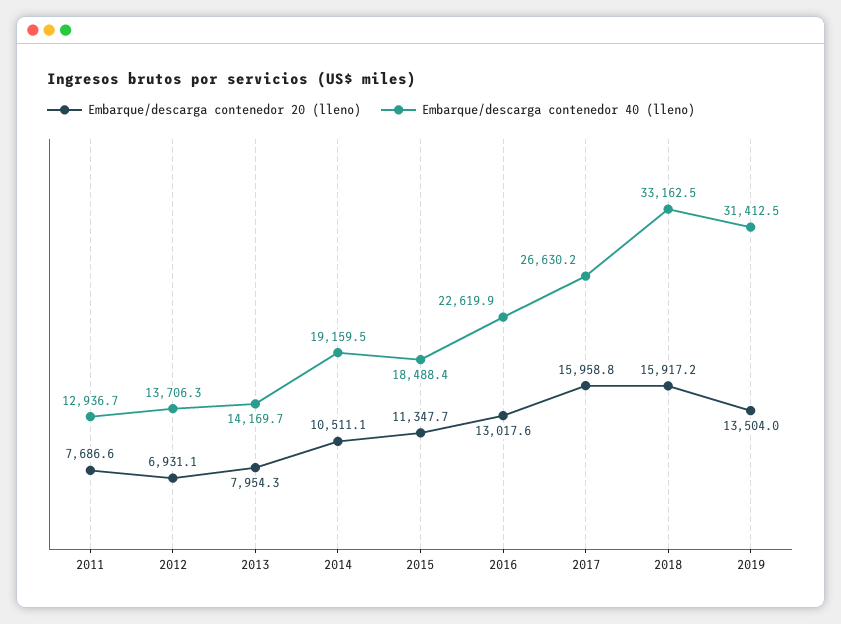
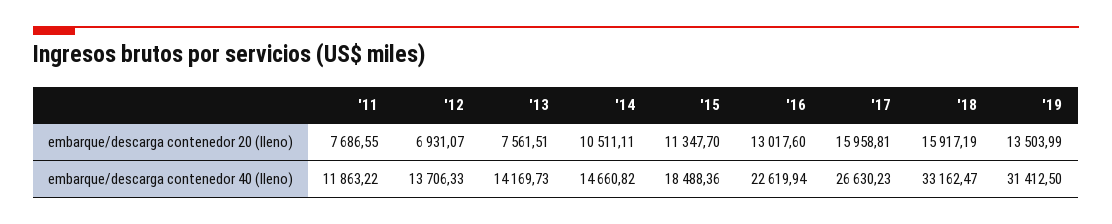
Embarque/descarga contenedor 40 (lleno), 2011: 12936.7 -> 11863.22
Embarque/descarga contenedor 20 (lleno), 2013: 7954.3 -> 7561.51
Embarque/descarga contenedor 40 (lleno), 2014: 19159.5 -> 14660.82

